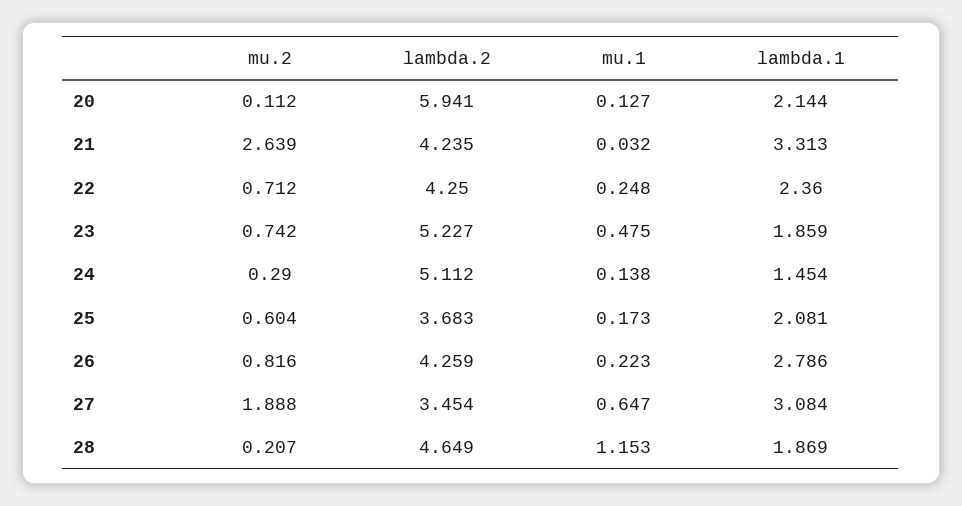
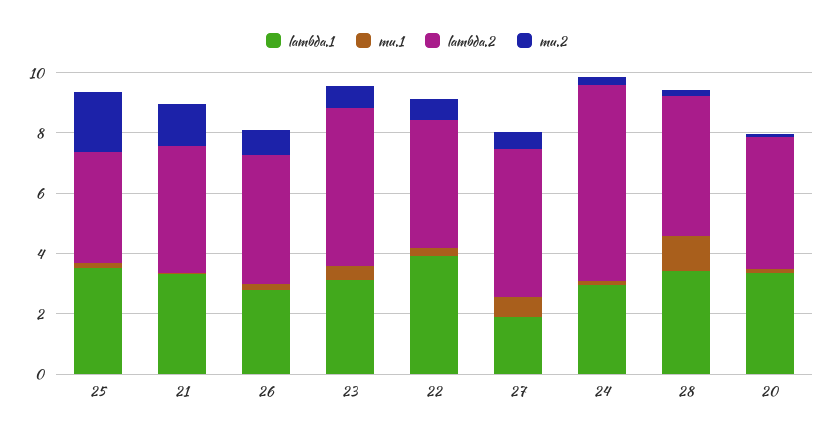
lambda.2, 20: 5.941 -> 4.5
lambda.1, 20: 2.144 -> 3.5
mu.2, 21: 2.639 -> 1.5
lambda.1, 22: 2.36 -> 4
lambda.1, 23: 1.859 -> 3
lambda.2, 24: 5.112 -> 6.5
lambda.1, 24: 1.454 -> 3
mu.2, 25: 0.604 -> 2
lambda.1, 25: 2.081 -> 3.5
mu.2, 27: 1.888 -> 0.5
lambda.2, 27: 3.454 -> 5
lambda.1, 27: 3.084 -> 2
lambda.1, 28: 1.869 -> 3.5

